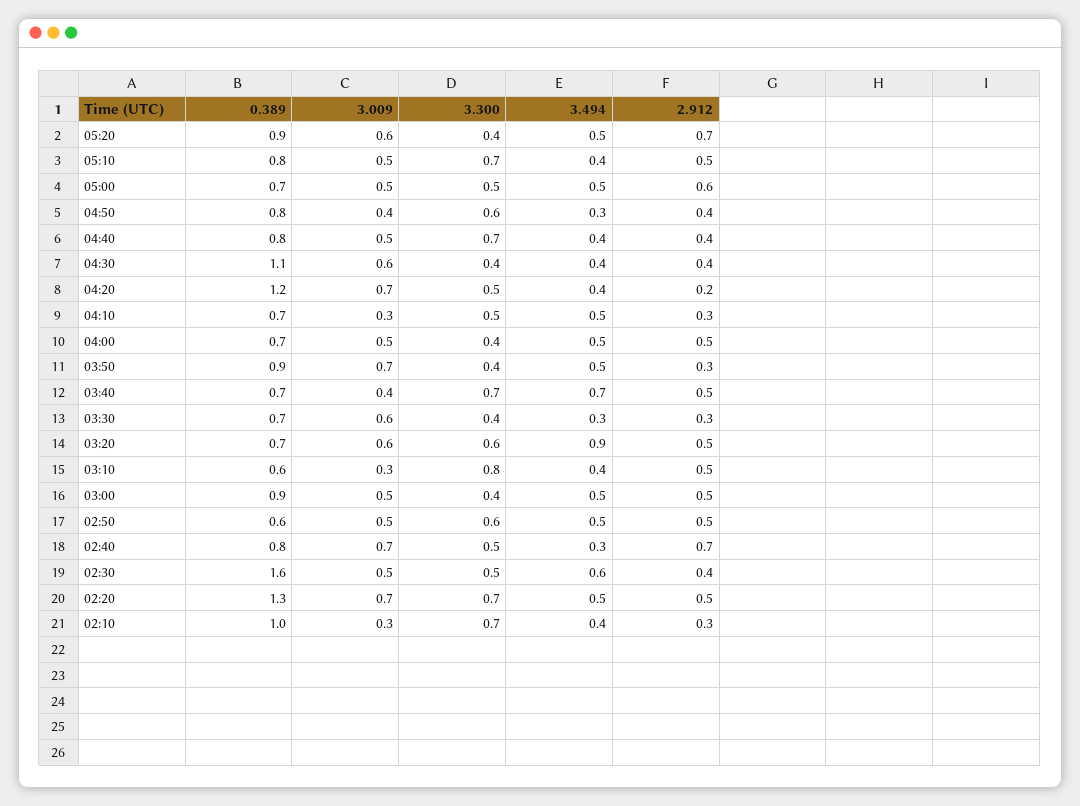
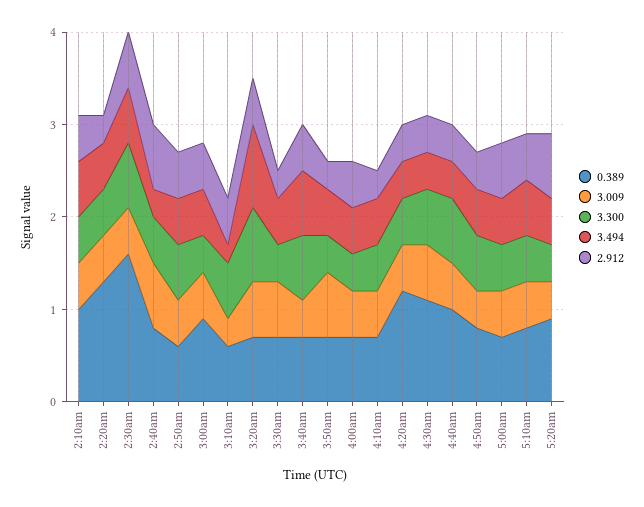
3.009, 05:20: 0.6 -> 0.4
3.300, 05:10: 0.7 -> 0.5
3.494, 05:10: 0.4 -> 0.6
3.494, 04:50: 0.3 -> 0.5
0.389, 04:40: 0.8 -> 1
3.300, 04:30: 0.4 -> 0.6
3.009, 04:20: 0.7 -> 0.5
2.912, 04:20: 0.2 -> 0.4
3.009, 04:10: 0.3 -> 0.5
0.389, 03:50: 0.9 -> 0.7
3.494, 03:30: 0.3 -> 0.5
3.300, 03:20: 0.6 -> 0.8
3.300, 03:10: 0.8 -> 0.6
3.494, 03:10: 0.4 -> 0.2
3.300, 02:30: 0.5 -> 0.7
2.912, 02:30: 0.4 -> 0.6
3.009, 02:20: 0.7 -> 0.5
3.300, 02:20: 0.7 -> 0.5
2.912, 02:20: 0.5 -> 0.3
3.009, 02:10: 0.3 -> 0.5
3.300, 02:10: 0.7 -> 0.5
3.494, 02:10: 0.4 -> 0.6
2.912, 02:10: 0.3 -> 0.5

